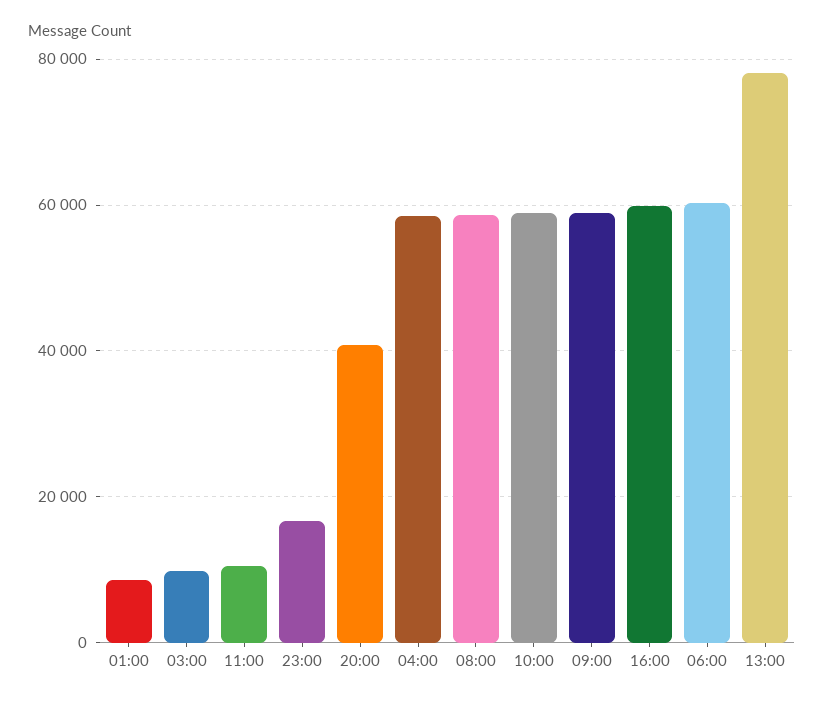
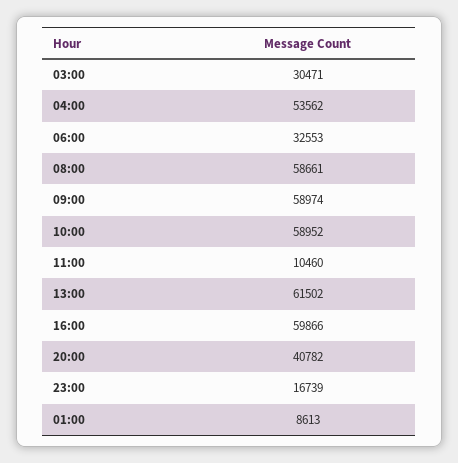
03:00: 10000 -> 30471
04:00: 58000 -> 53562
06:00: 60000 -> 32553
13:00: 78000 -> 61502

